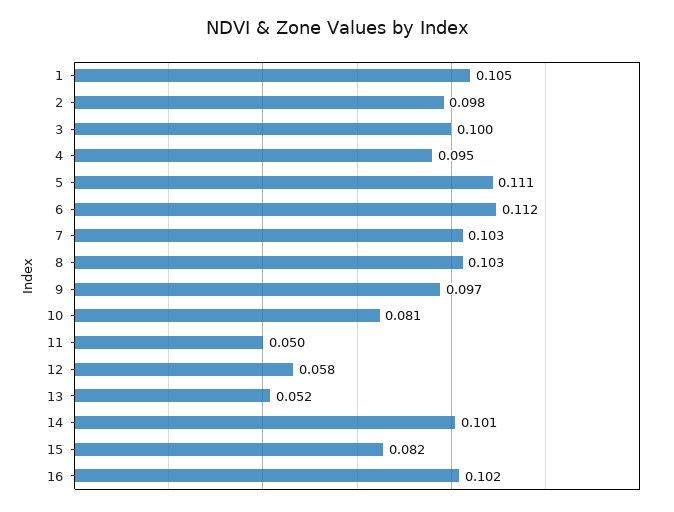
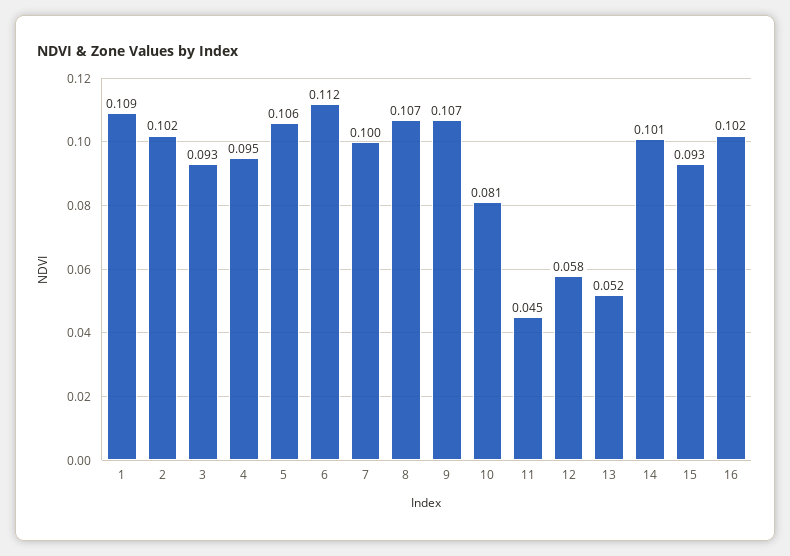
1: 0.105 -> 0.109
2: 0.098 -> 0.102
3: 0.1 -> 0.093
5: 0.111 -> 0.106
7: 0.103 -> 0.1
8: 0.103 -> 0.107
9: 0.097 -> 0.107
11: 0.05 -> 0.045
15: 0.082 -> 0.093

